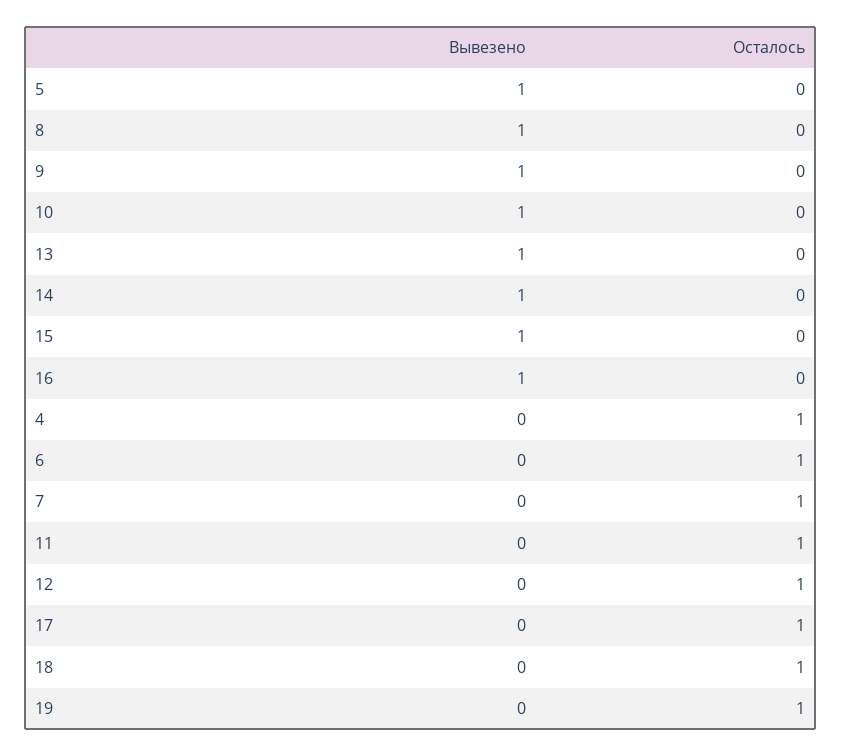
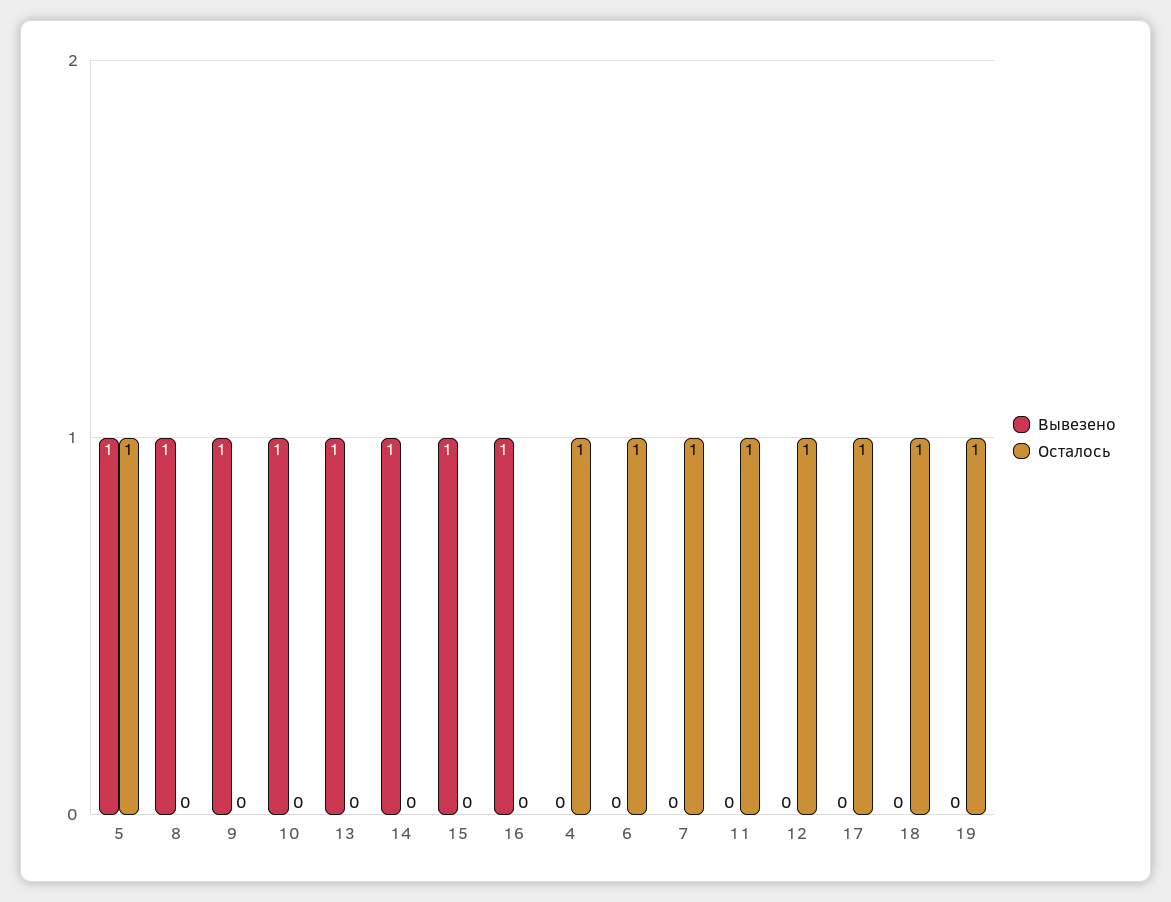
Осталось, 5: 0 -> 1

